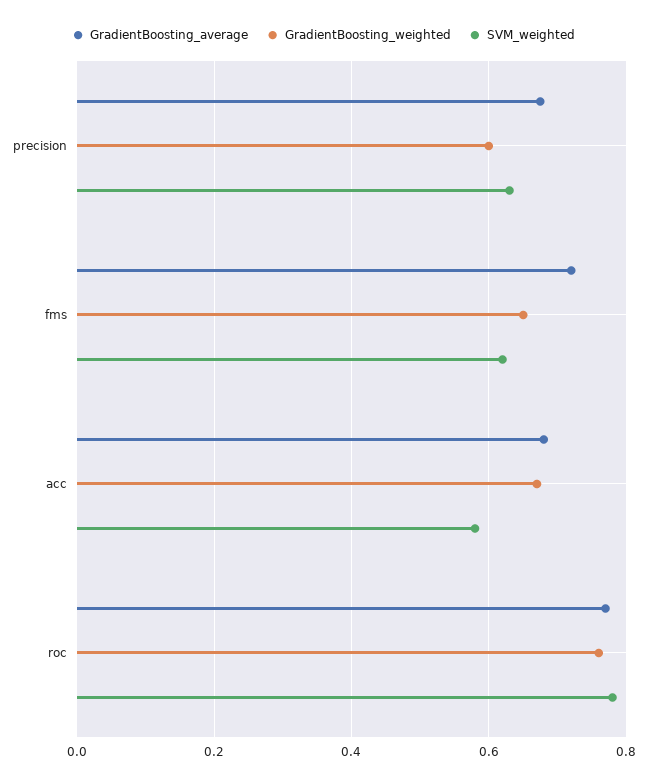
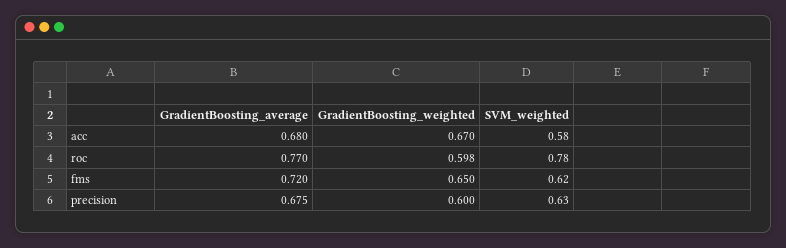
GradientBoosting_weighted, roc: 0.76 -> 0.598

